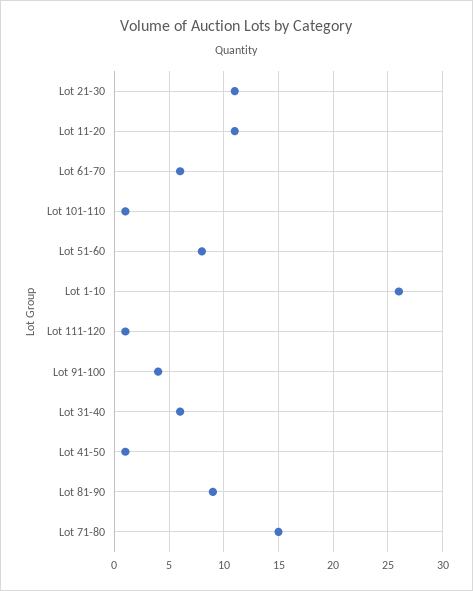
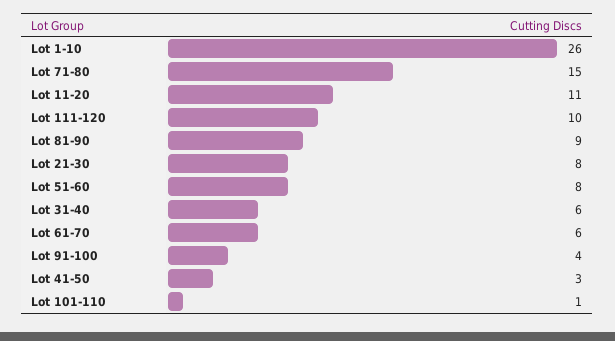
Lot 21-30: 11 -> 8
Lot 111-120: 1 -> 10
Lot 41-50: 1 -> 3

